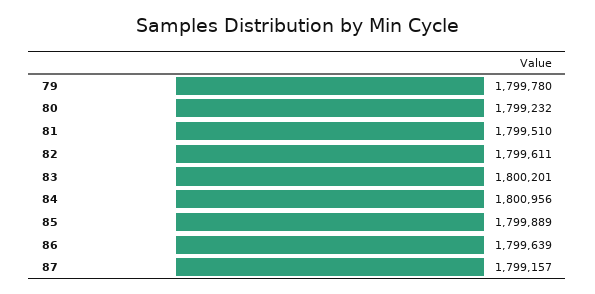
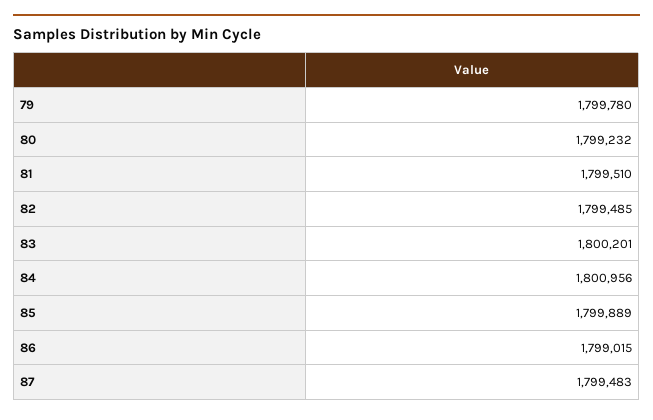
82: 1799611 -> 1799485
86: 1799639 -> 1799015
87: 1799157 -> 1799483

